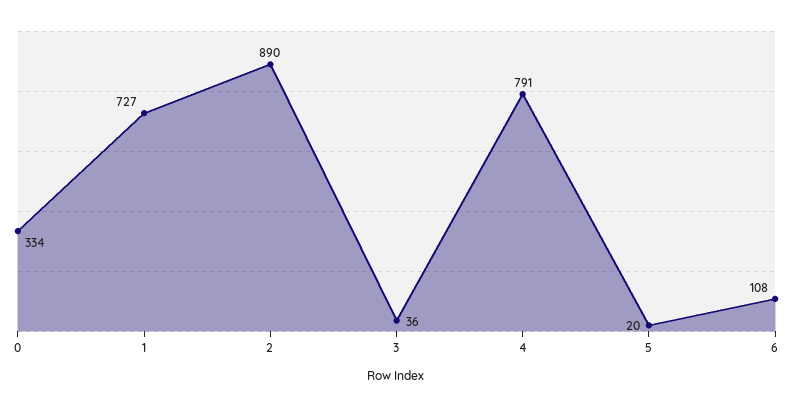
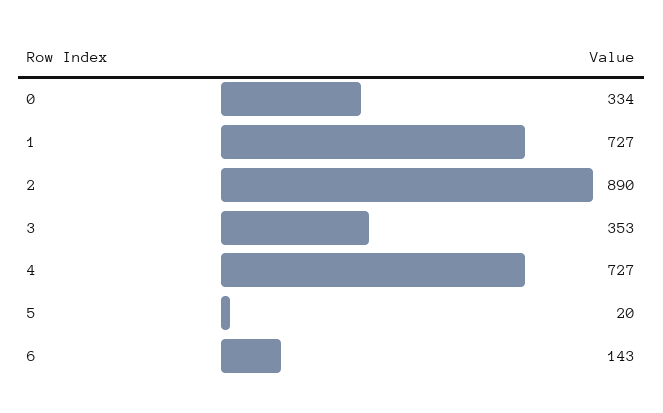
3: 36 -> 353
4: 791 -> 727
6: 108 -> 143

